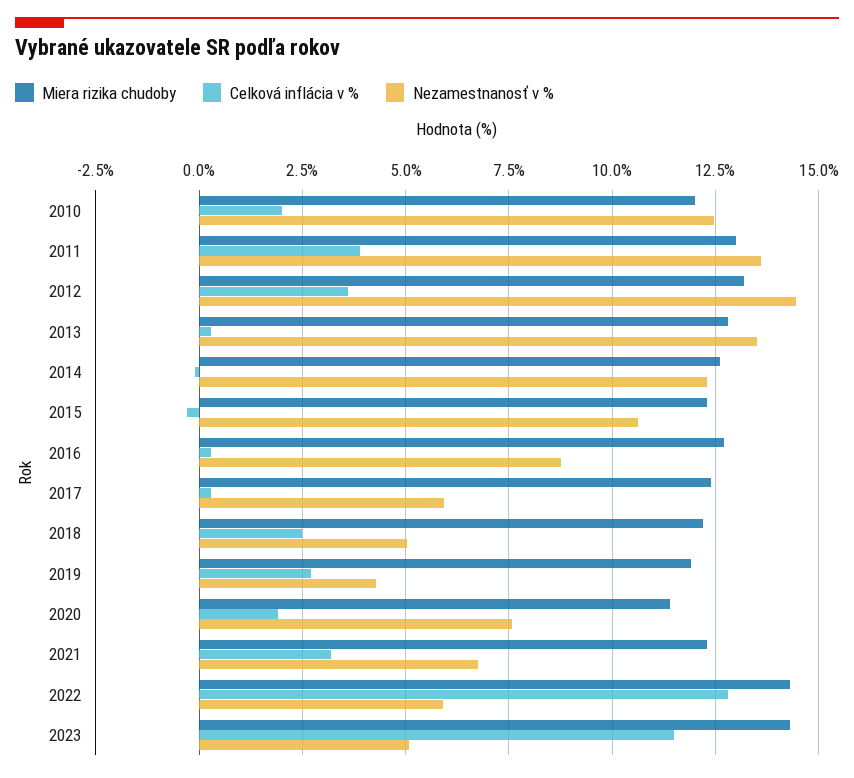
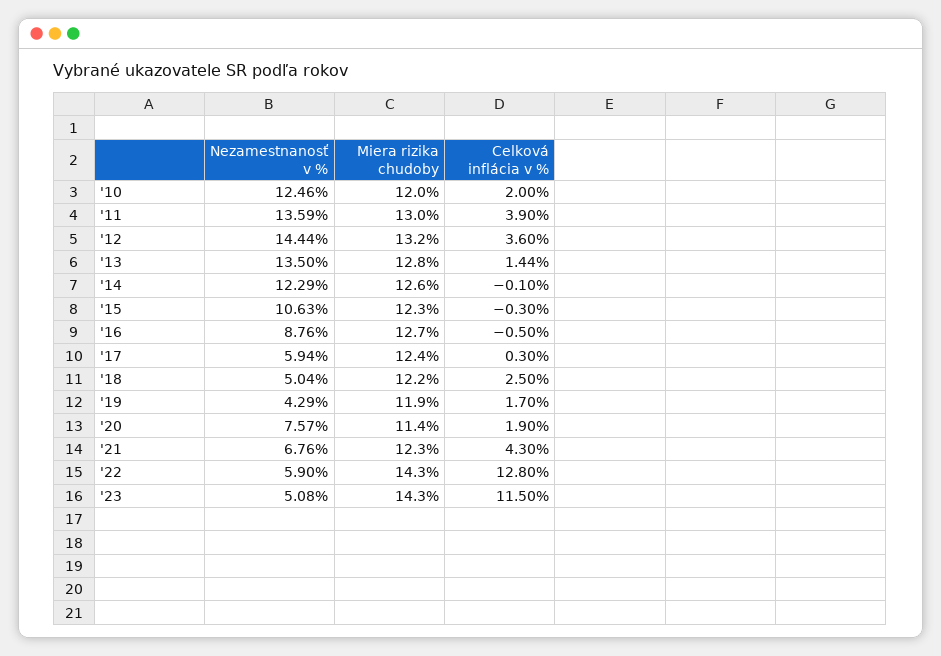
Celková inflácia v %, 2013: 0.25 -> 1.44
Celková inflácia v %, 2016: 0.25 -> -0.5
Celková inflácia v %, 2019: 2.75 -> 1.7
Celková inflácia v %, 2021: 3.25 -> 4.3

